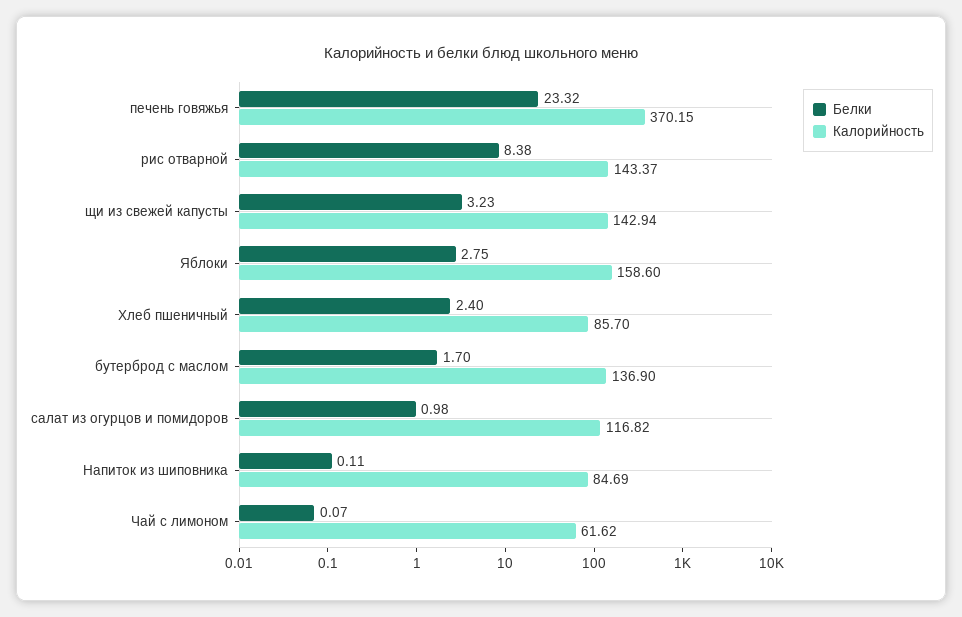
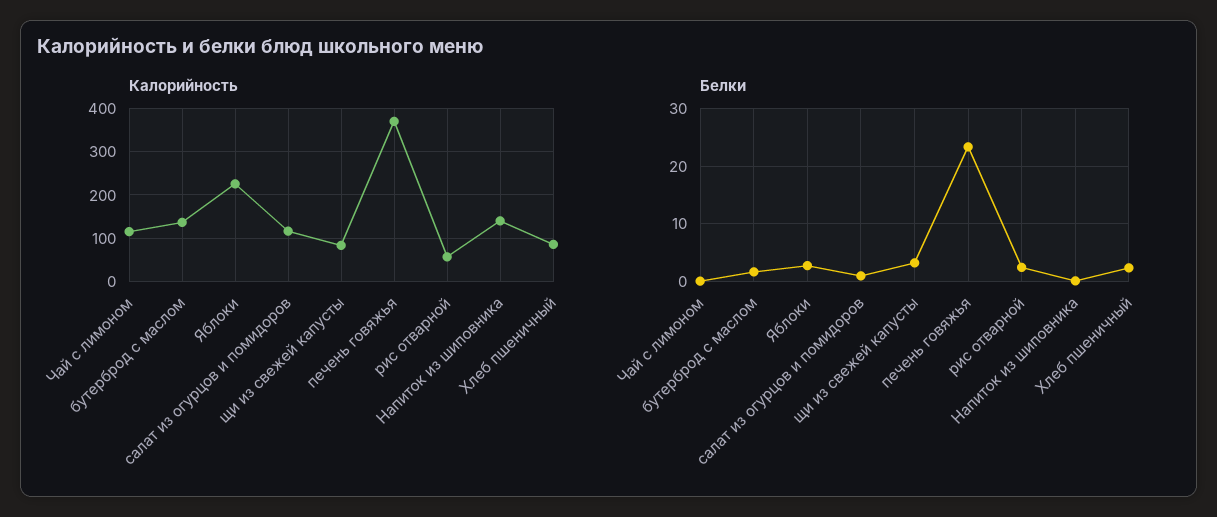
Белки, рис отварной: 8.38 -> 2
Калорийность, рис отварной: 143.37 -> 60
Калорийность, щи из свежей капусты: 142.94 -> 80
Калорийность, Яблоки: 158.6 -> 220
Калорийность, Напиток из шиповника: 84.69 -> 140
Калорийность, Чай с лимоном: 61.62 -> 120

